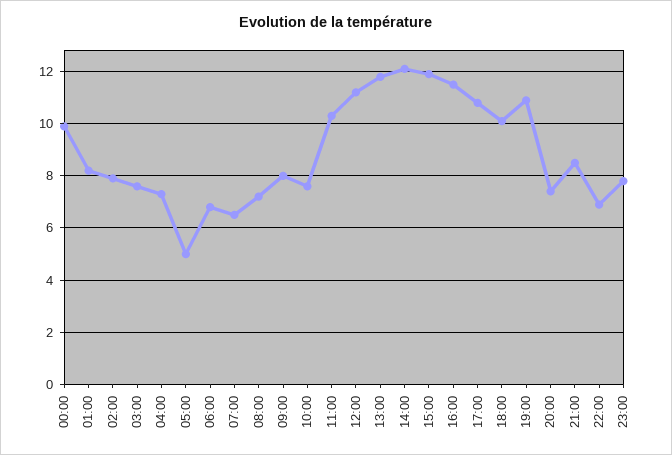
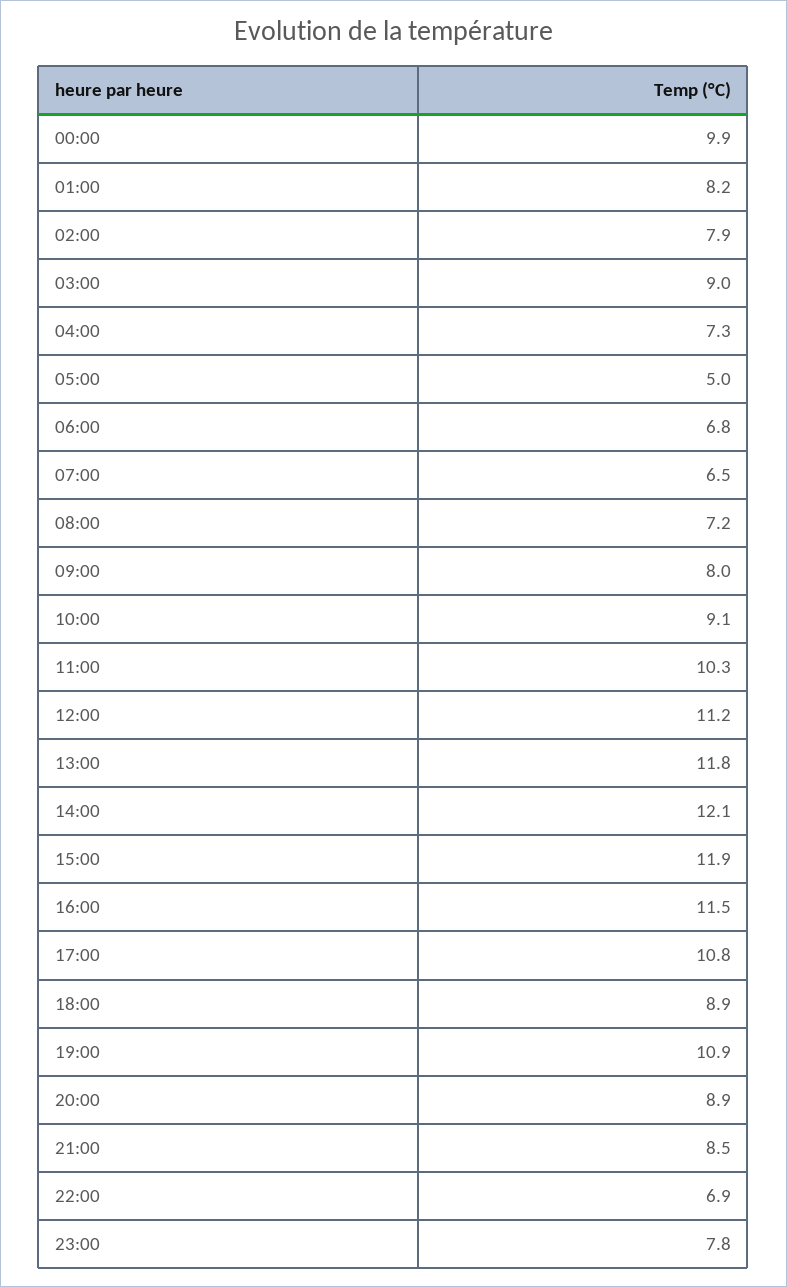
03:00: 7.5 -> 9
10:00: 7.5 -> 9.1
18:00: 10 -> 8.9
20:00: 7.5 -> 8.9

